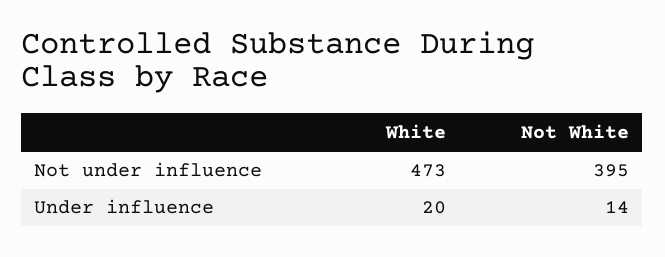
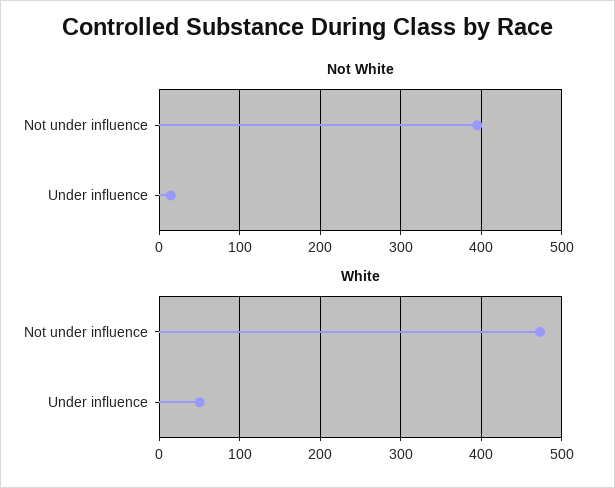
White, Under influence: 20 -> 50

